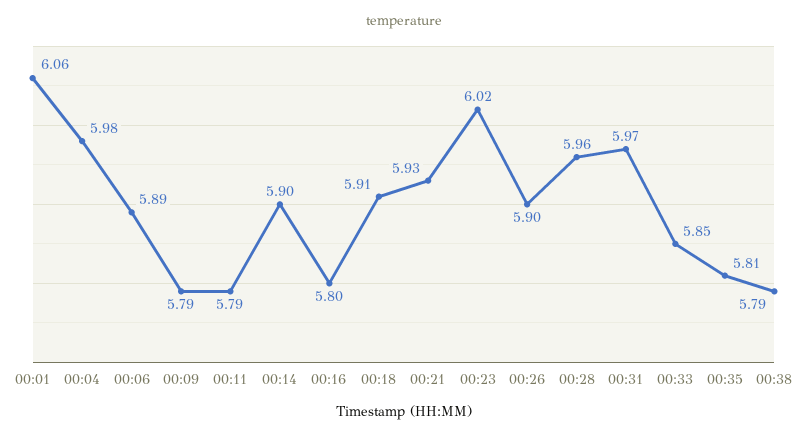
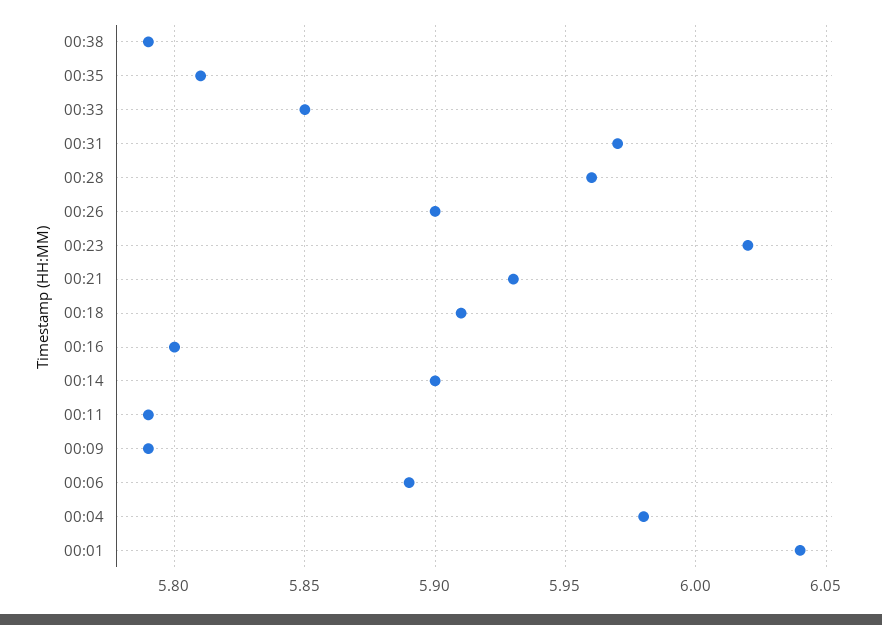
00:01: 6.06 -> 6.04

